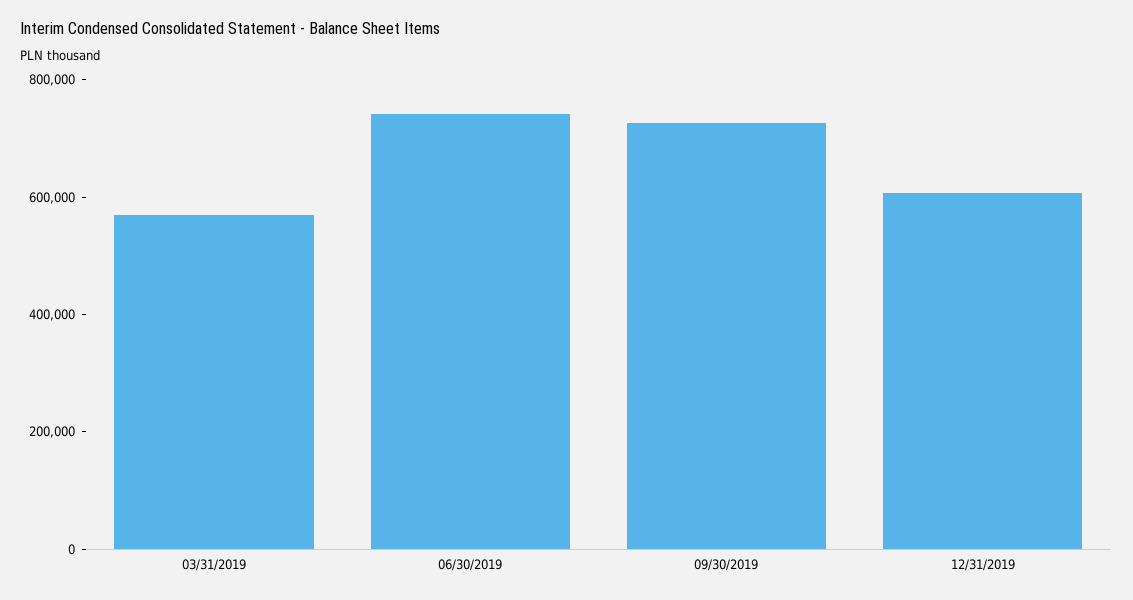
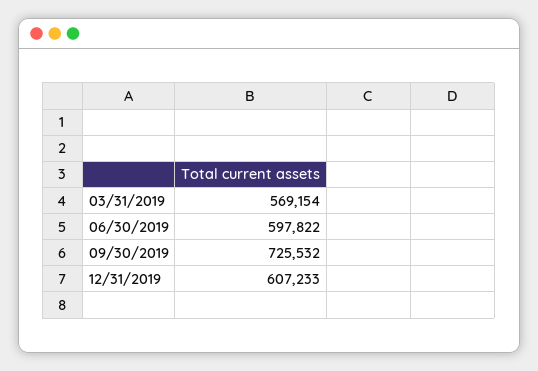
06/30/2019: 750000 -> 597822

